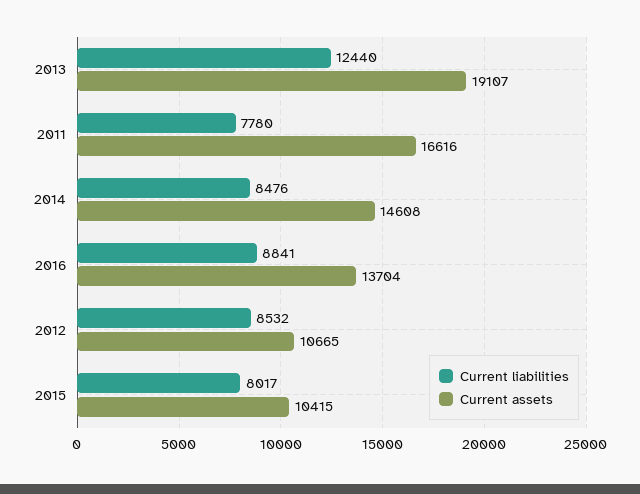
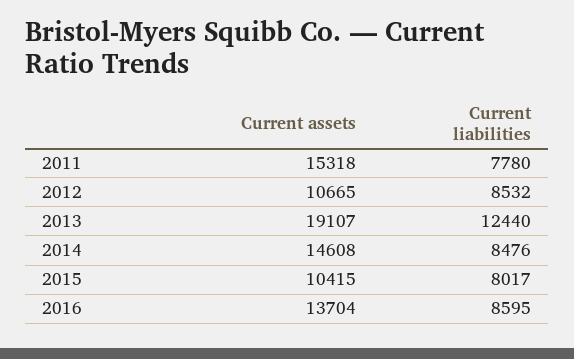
Current assets, 2011: 16616 -> 15318
Current liabilities, 2016: 8841 -> 8595

